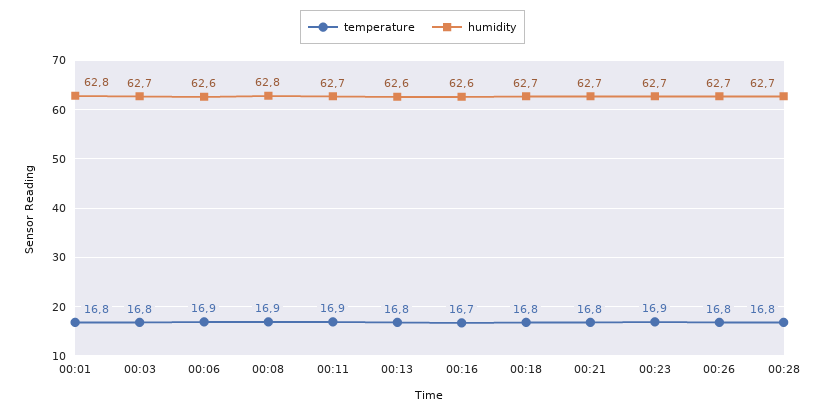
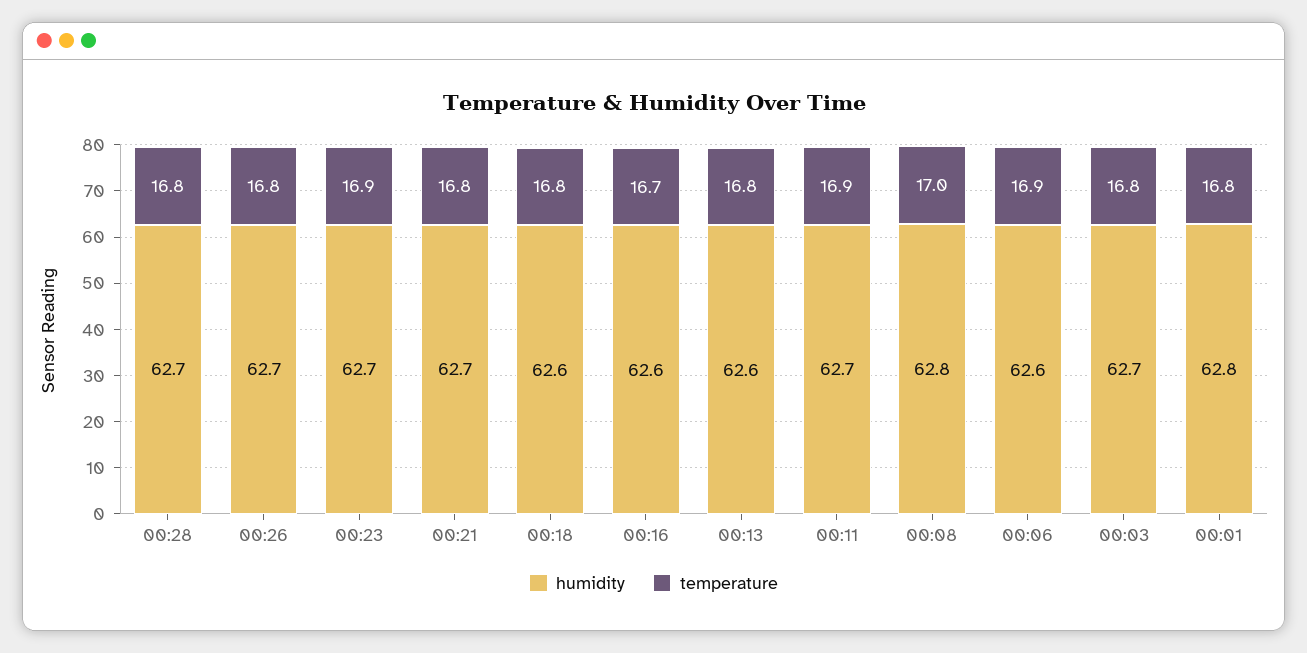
temperature, 00:08: 16.9 -> 17
humidity, 00:18: 62.7 -> 62.6

